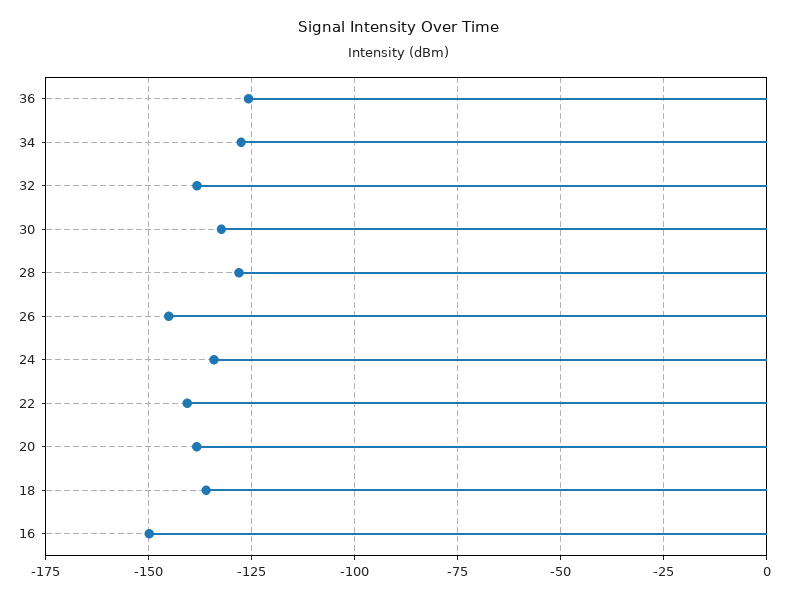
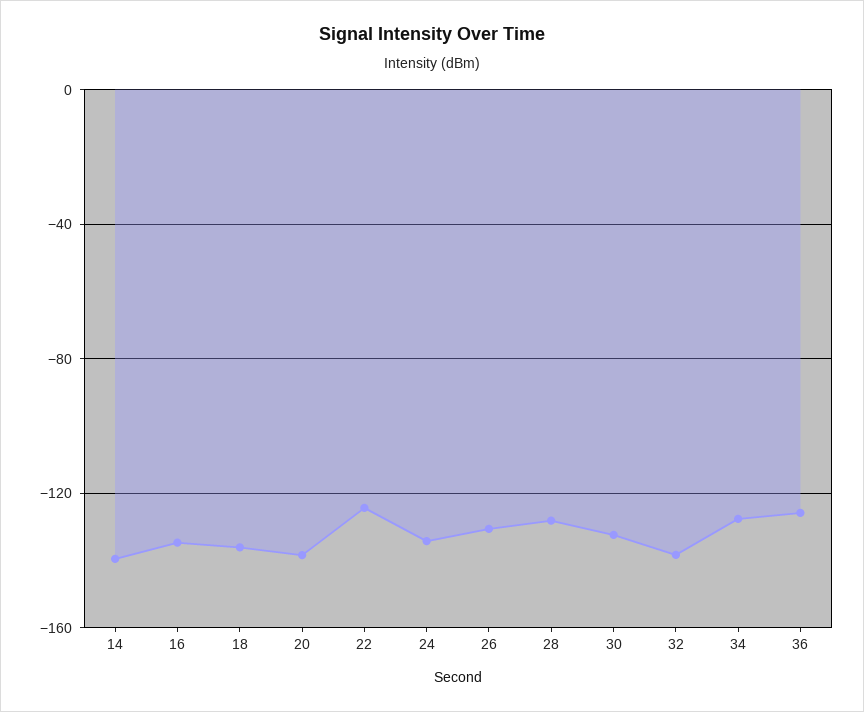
26: -145 -> -130
22: -140 -> -125
16: -150 -> -135
14: none -> -140

